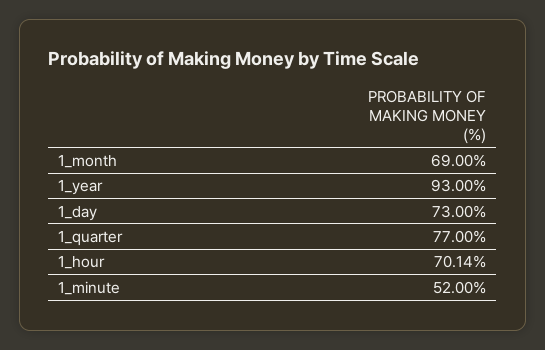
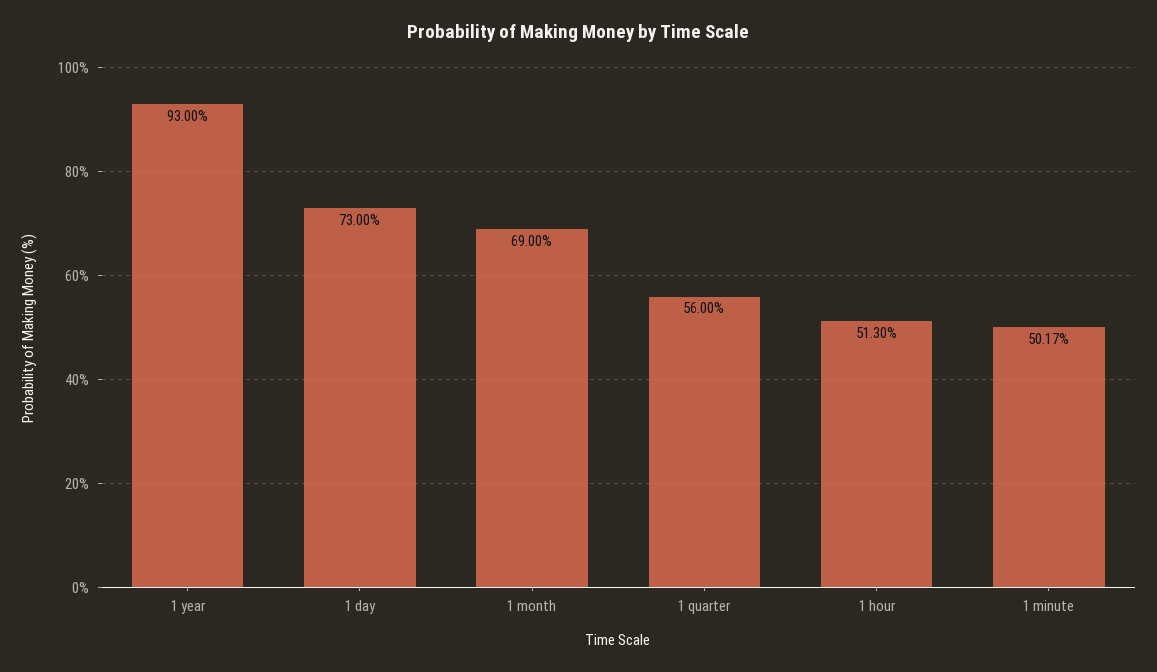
1_quarter: 77 -> 56
1_hour: 70.14 -> 51.3
1_minute: 52 -> 50.17

